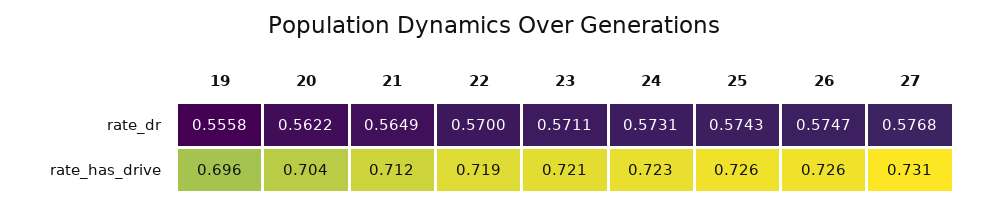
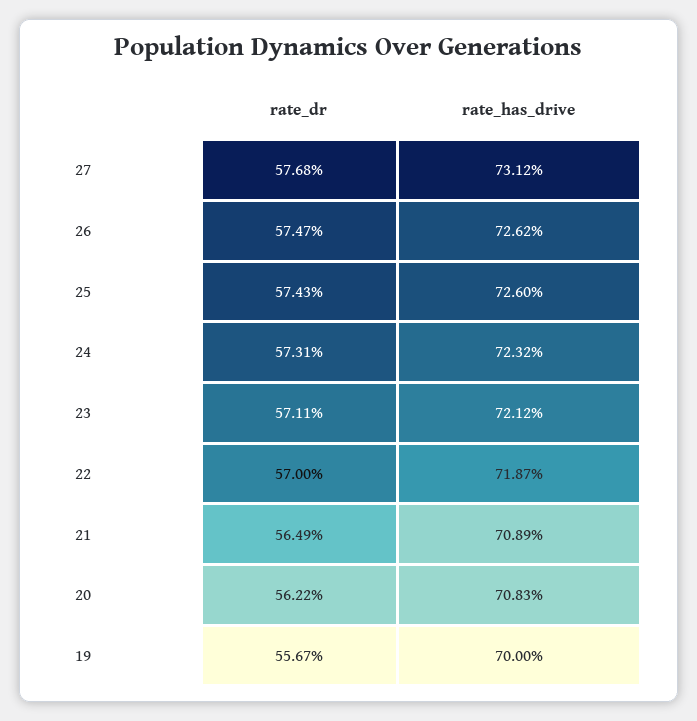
19, rate_dr: 0.5558 -> 0.5567
19, rate_has_drive: 0.696 -> 0.7
20, rate_has_drive: 0.704 -> 0.7083
21, rate_has_drive: 0.712 -> 0.7089

